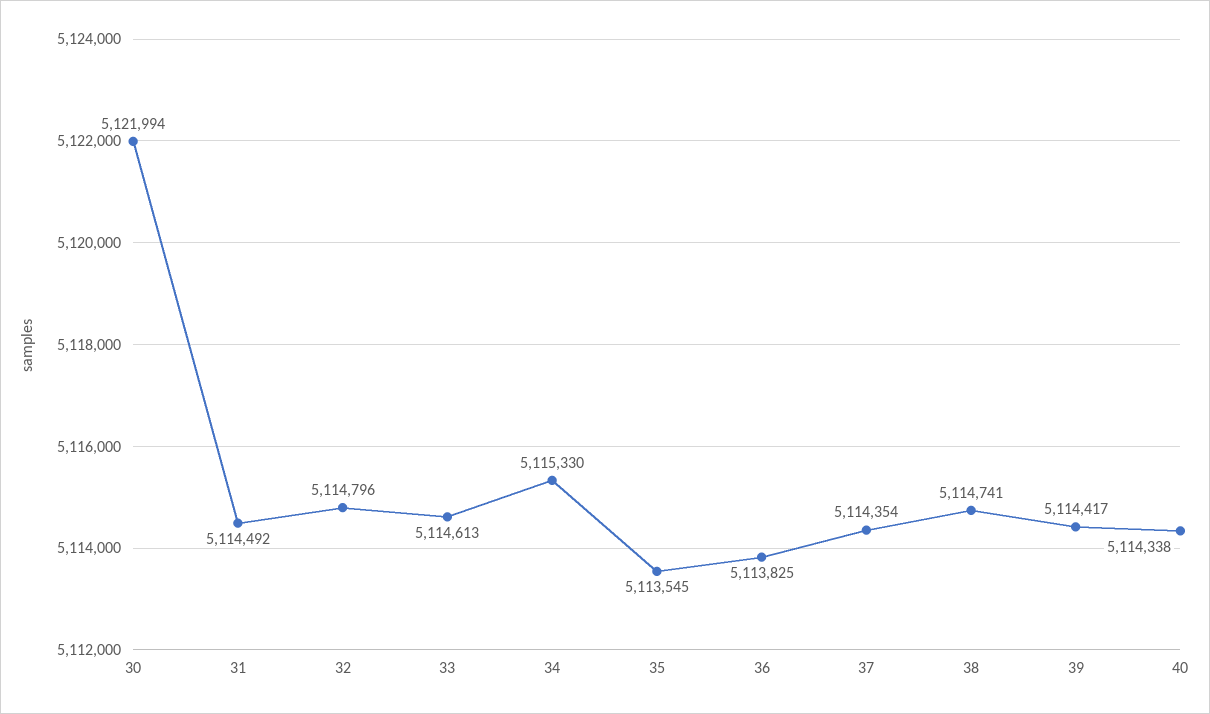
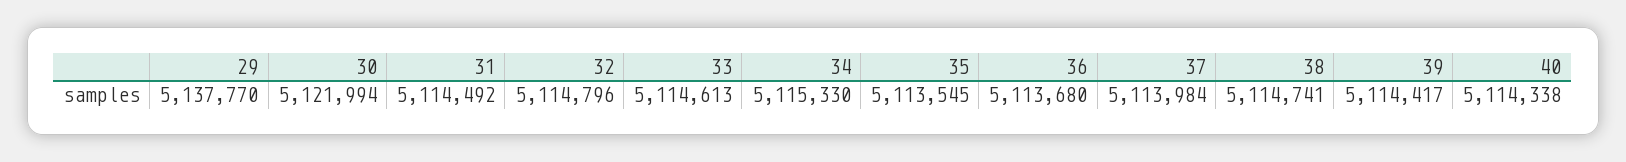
36: 5113825 -> 5113680
37: 5114354 -> 5113984
29: none -> 5137770

